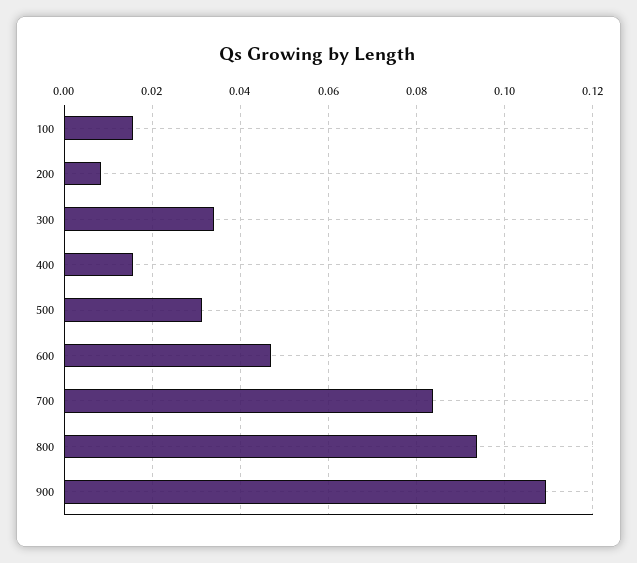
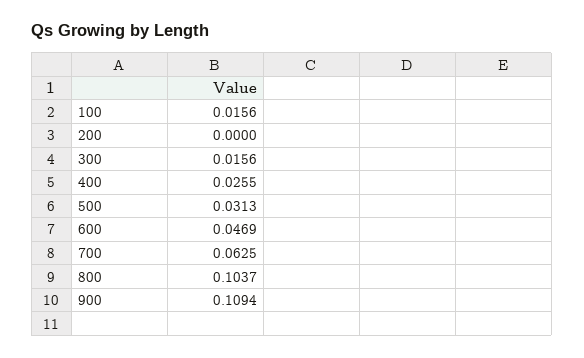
200: 0.008 -> 0
300: 0.034 -> 0.0156
400: 0.016 -> 0.0255
700: 0.084 -> 0.0625
800: 0.094 -> 0.1037

